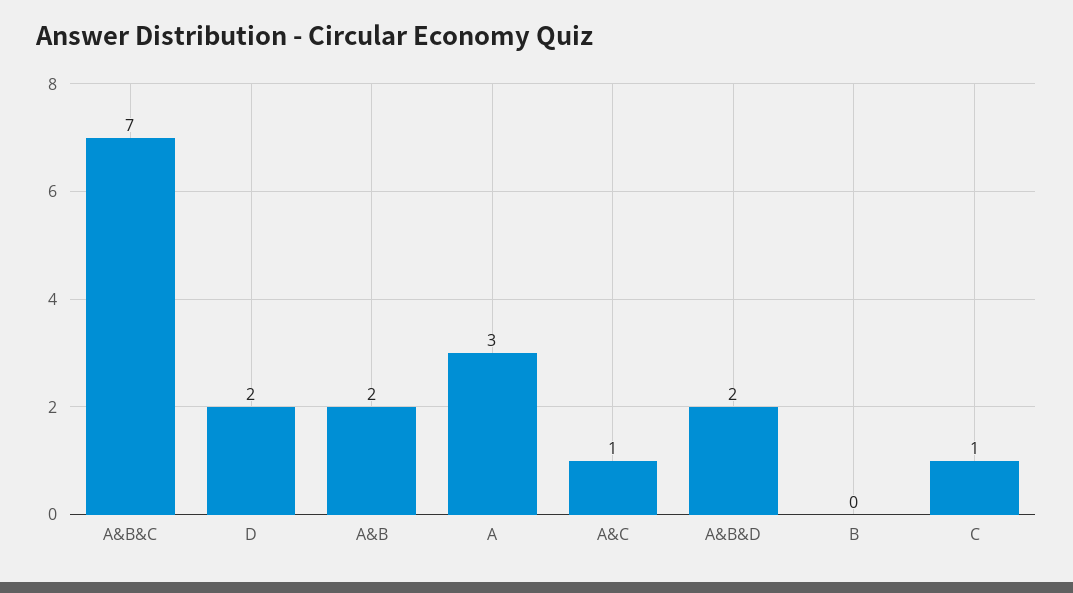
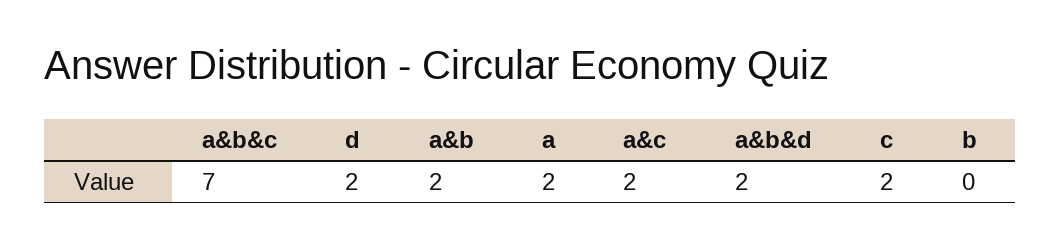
A: 3 -> 2
A&C: 1 -> 2
C: 1 -> 2

